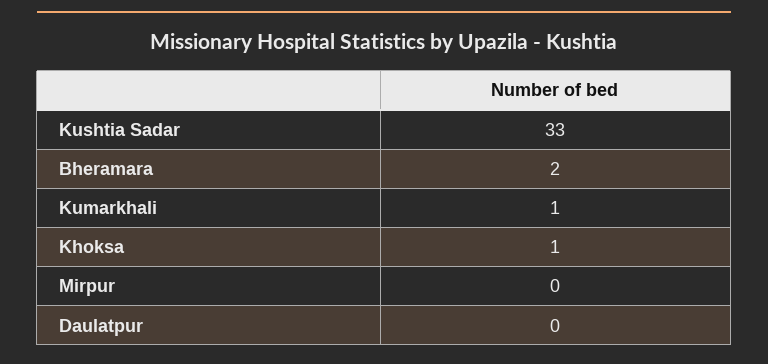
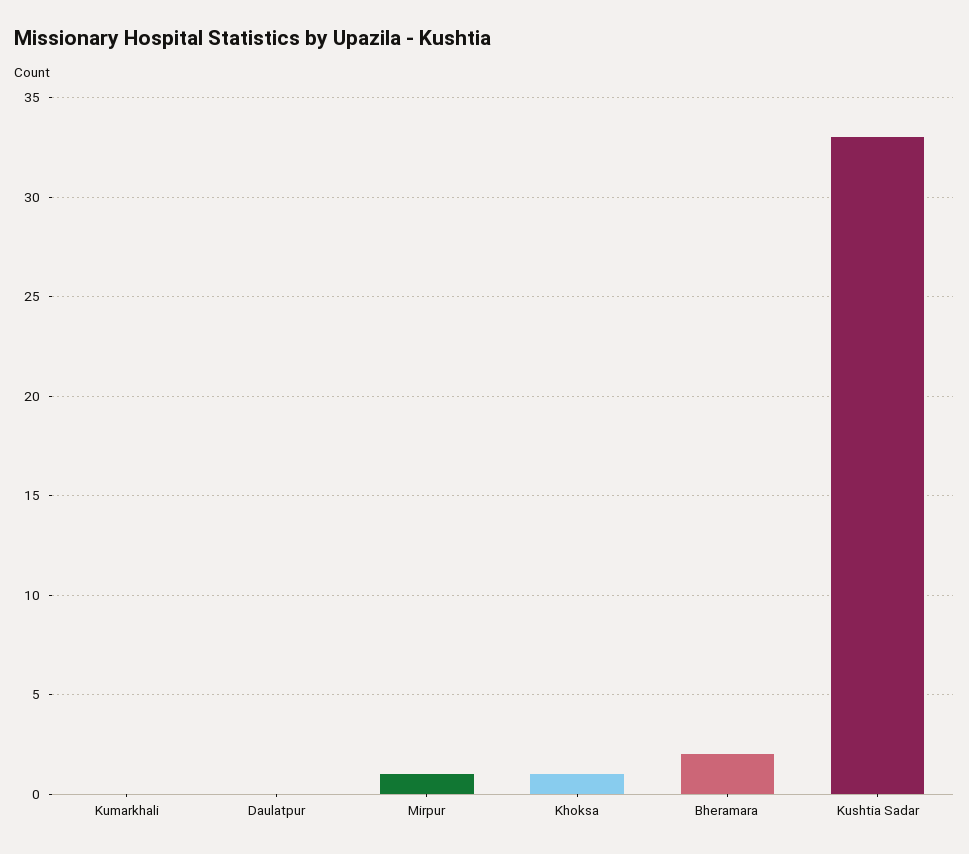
Kumarkhali: 1 -> 0
Mirpur: 0 -> 1

